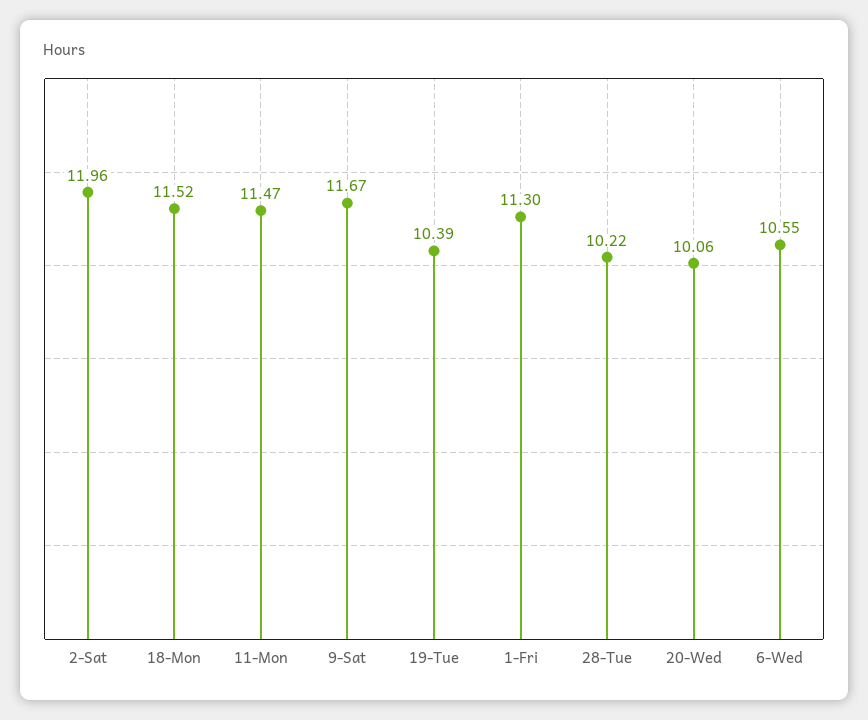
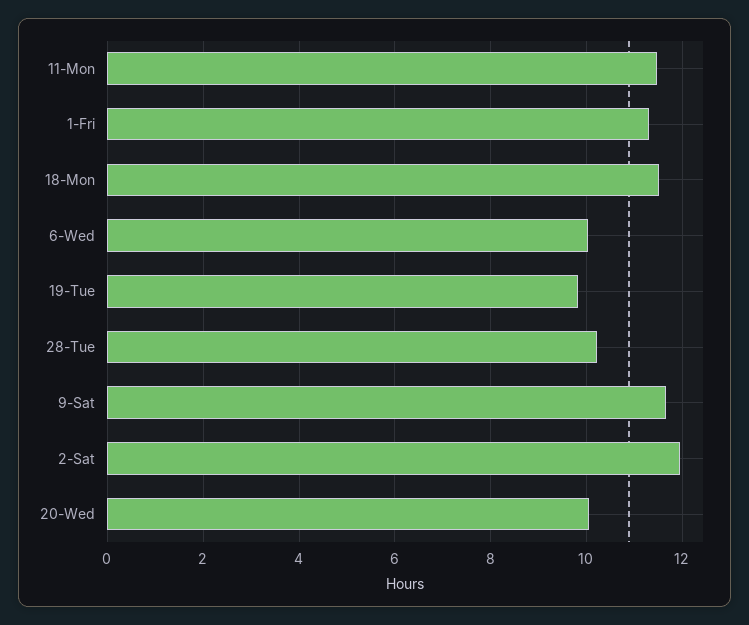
19-Tue: 10.39 -> 9.8
6-Wed: 10.55 -> 10

